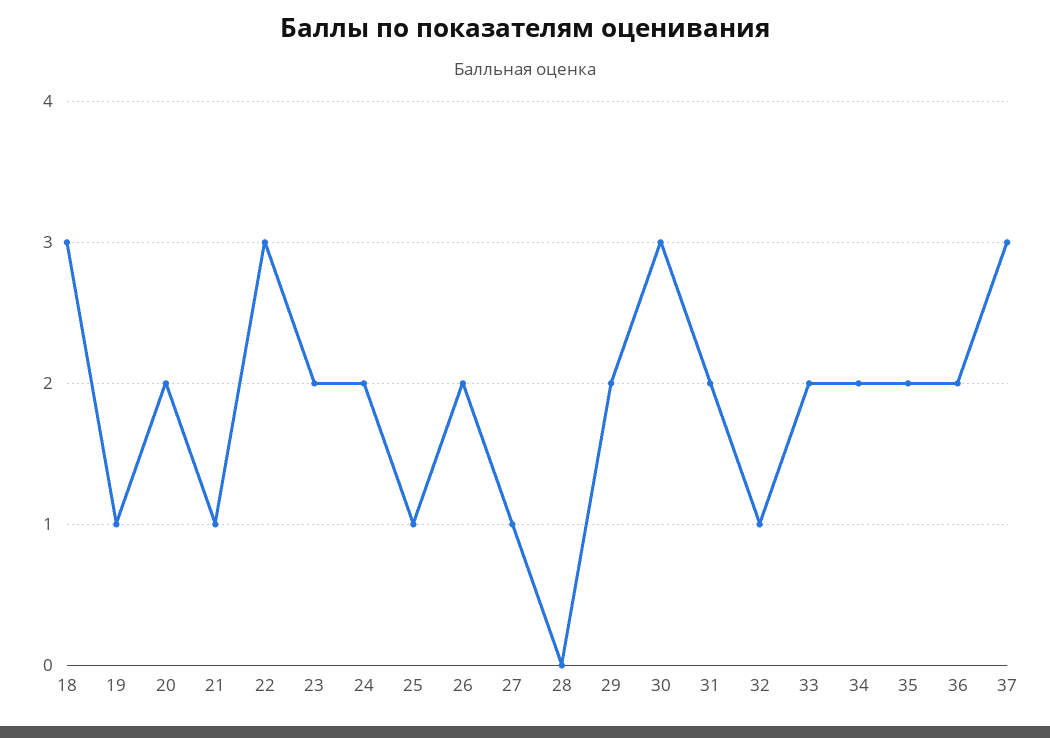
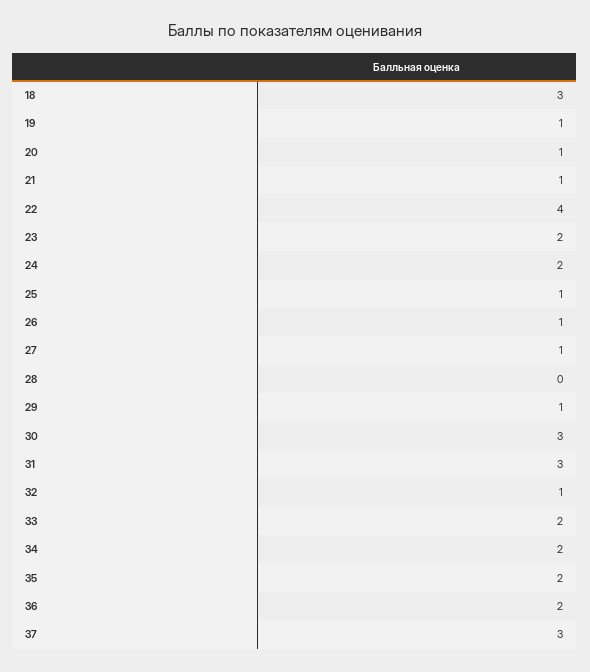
20: 2 -> 1
22: 3 -> 4
26: 2 -> 1
29: 2 -> 1
31: 2 -> 3

